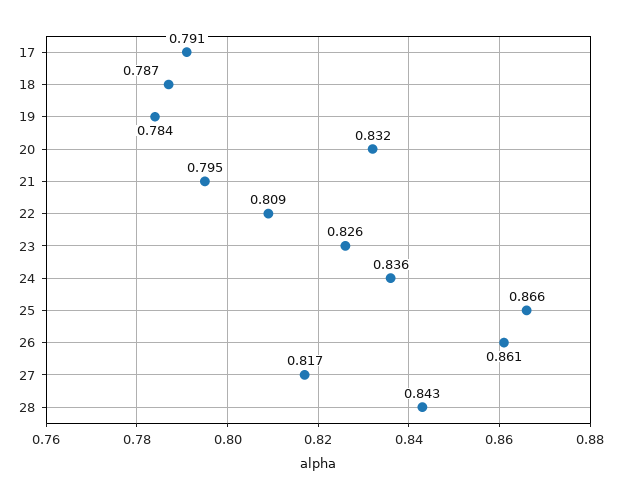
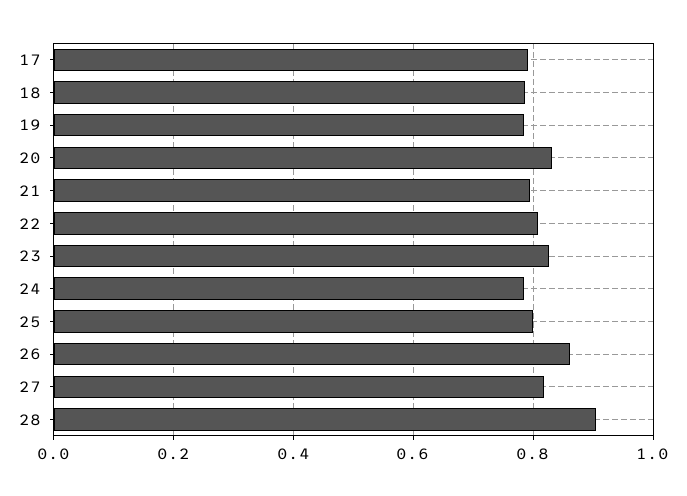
24: 0.836 -> 0.78
25: 0.866 -> 0.8
28: 0.843 -> 0.9

